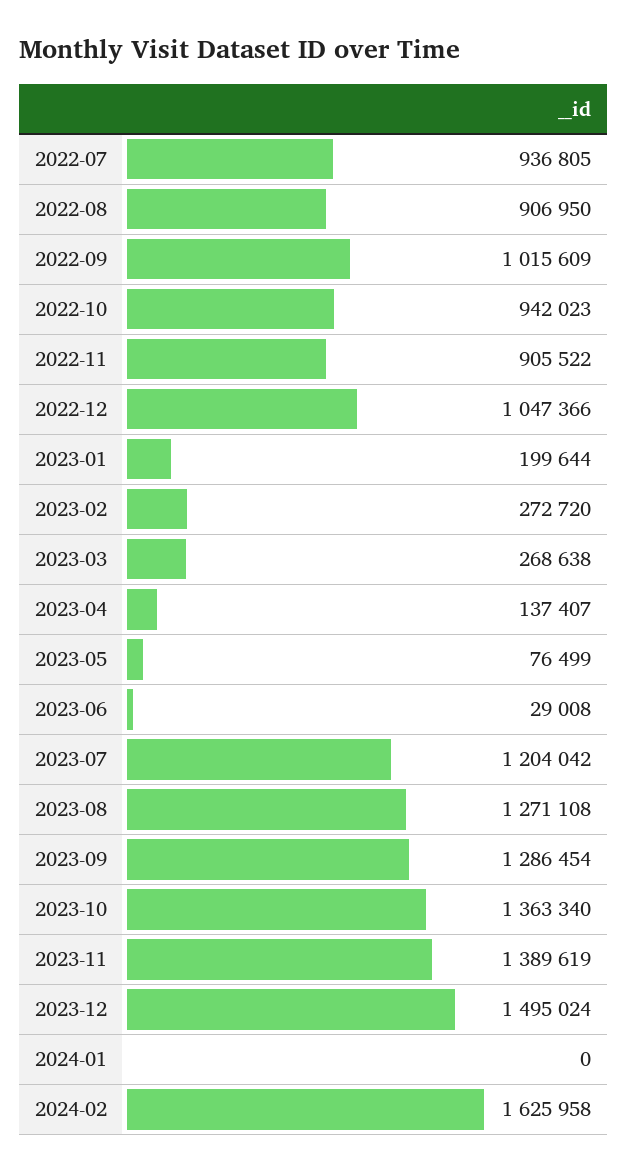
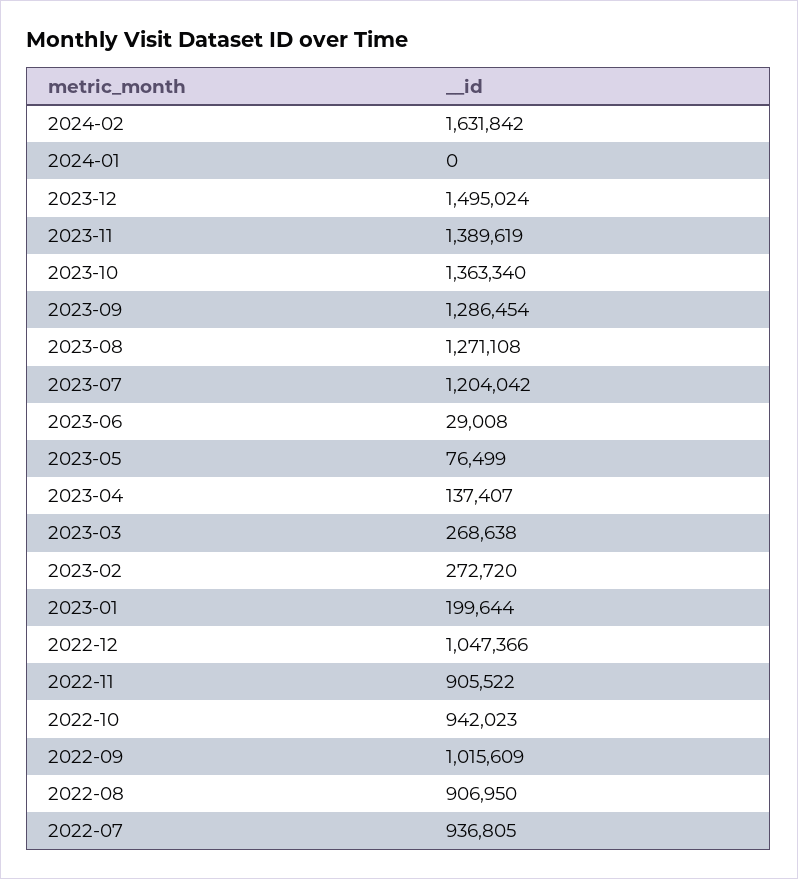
2024-02: 1625958 -> 1631842

